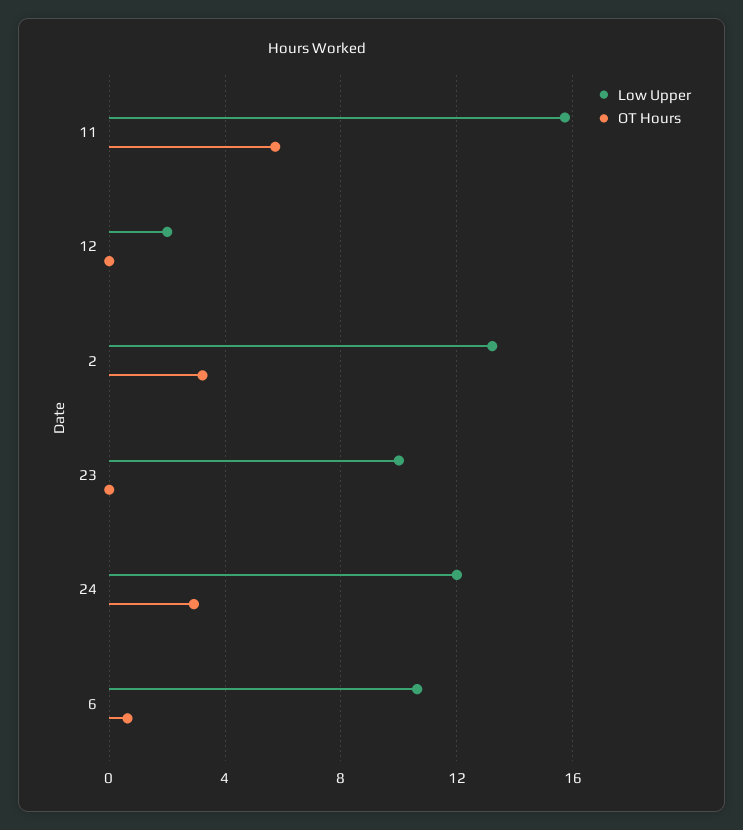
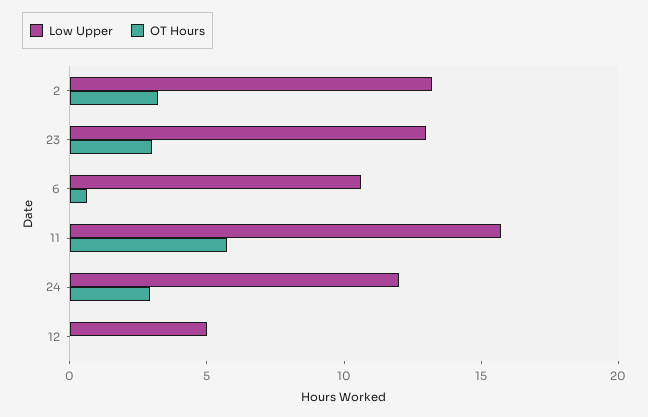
Low Upper, 12: 2 -> 5
Low Upper, 23: 10 -> 13
OT Hours, 23: 0 -> 3

